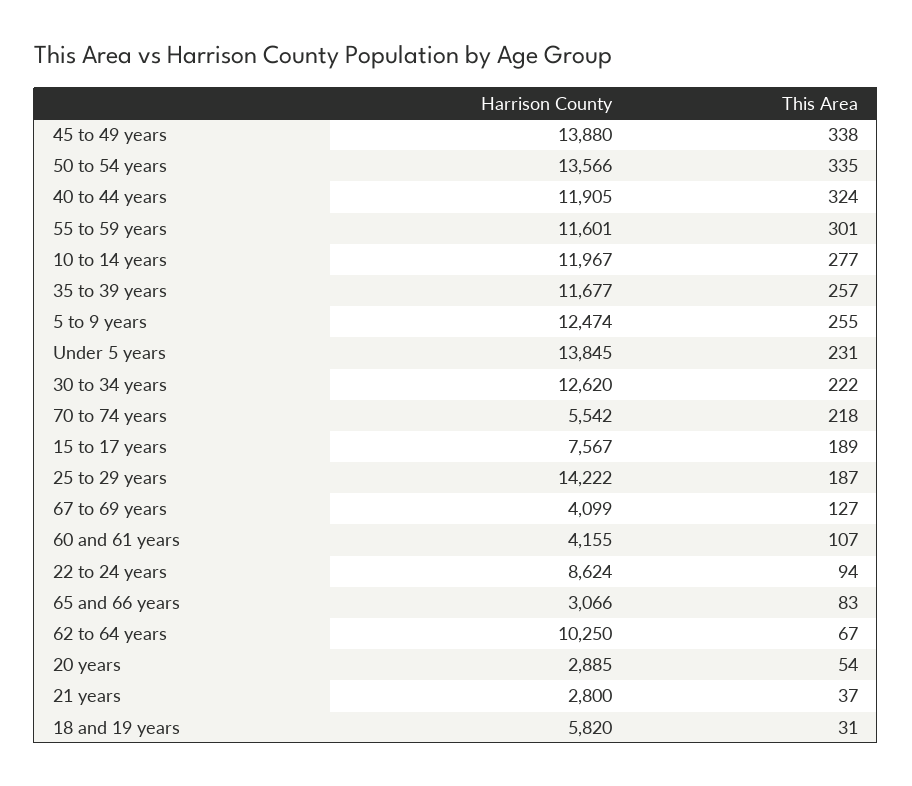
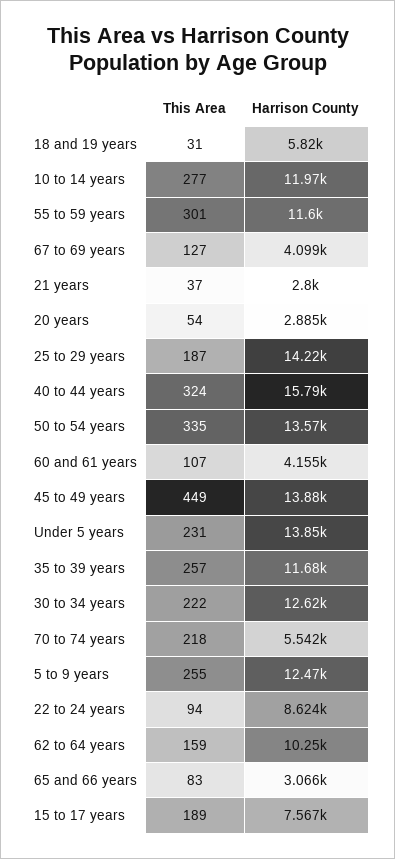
This Area, 45 to 49 years: 338 -> 449
Harrison County, 40 to 44 years: 11905 -> 15790
This Area, 62 to 64 years: 67 -> 159

